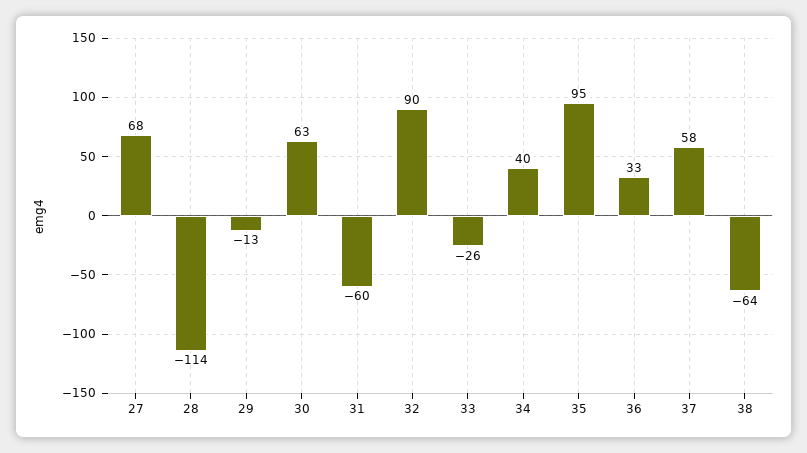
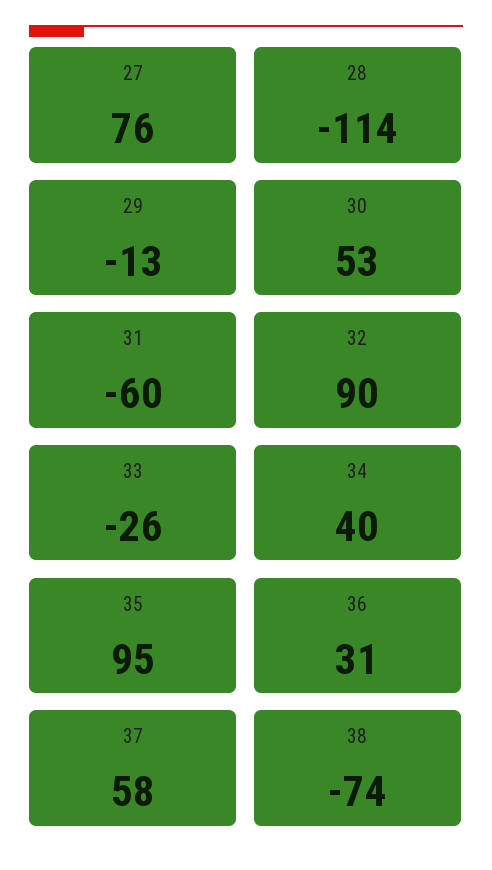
27: 68 -> 76
30: 63 -> 53
36: 33 -> 31
38: -64 -> -74

